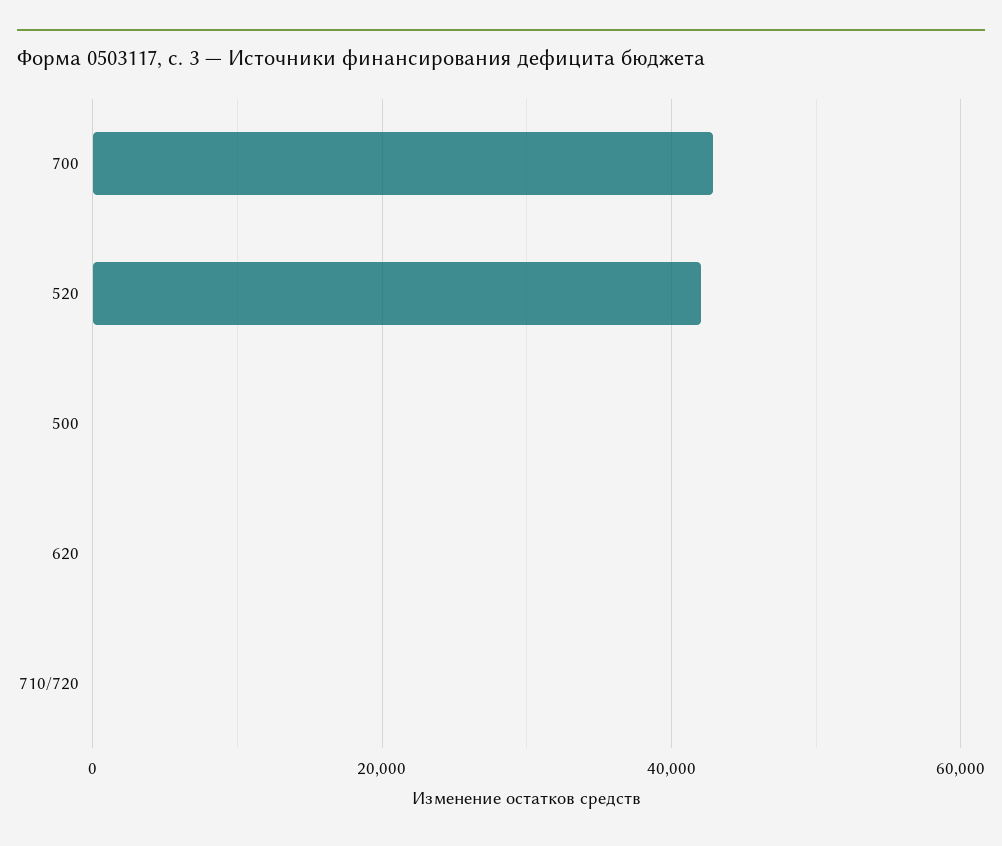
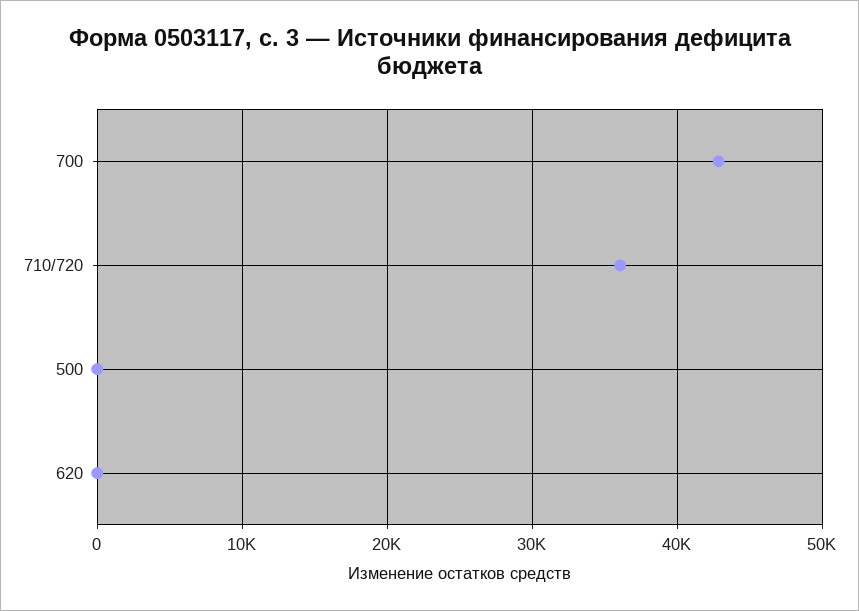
520: 42000 -> none
710/720: 0 -> 36000

